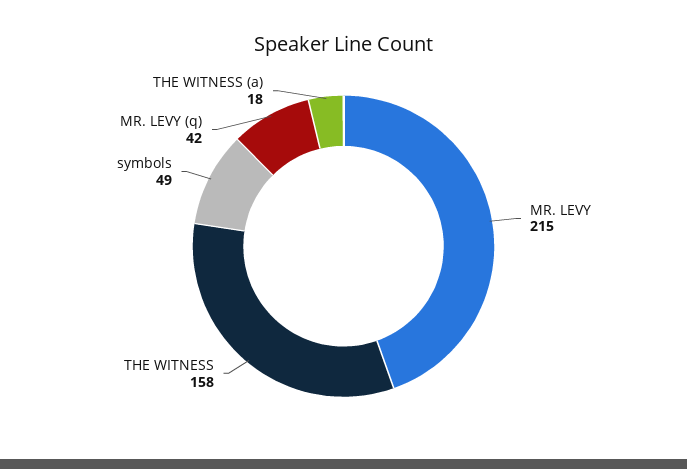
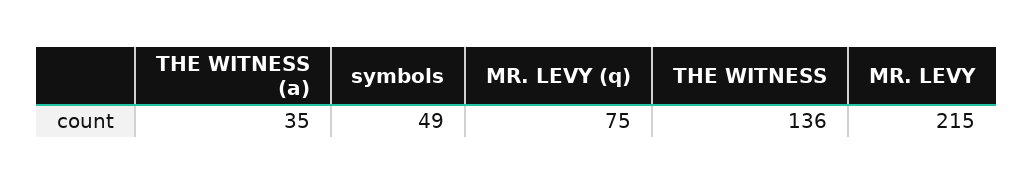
THE WITNESS: 158 -> 136
MR. LEVY (q): 42 -> 75
THE WITNESS (a): 18 -> 35

